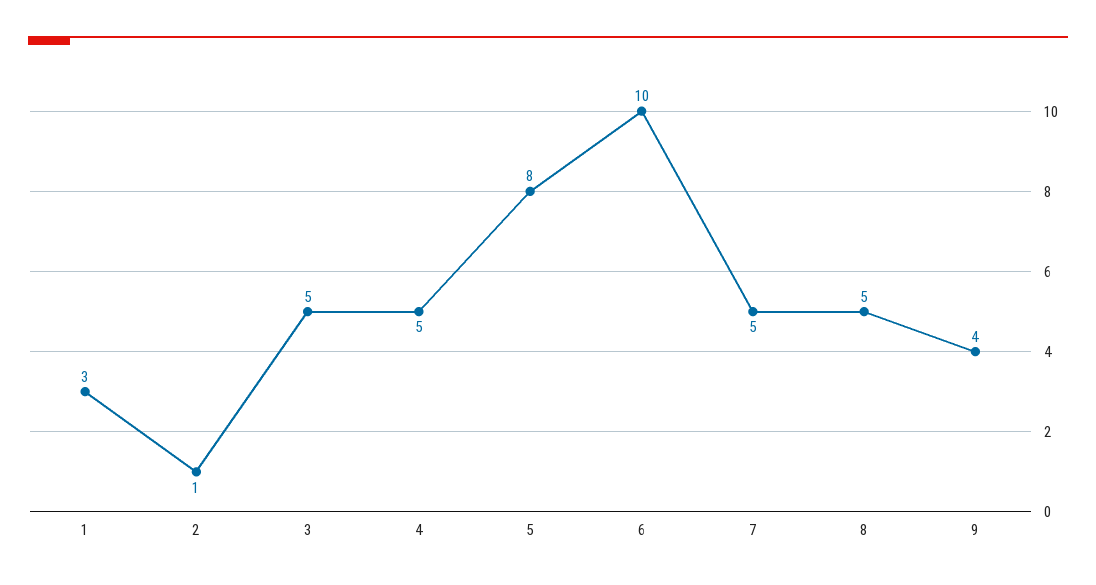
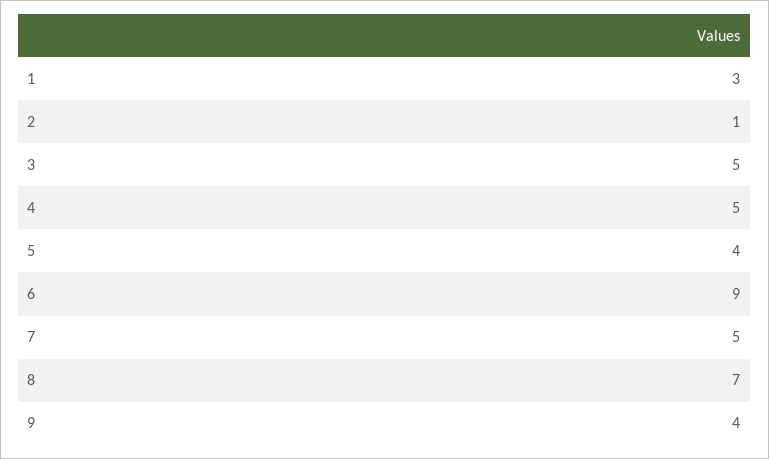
5: 8 -> 4
6: 10 -> 9
8: 5 -> 7

